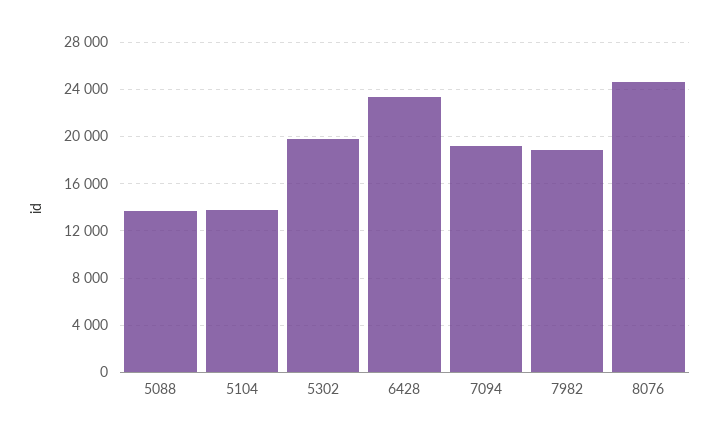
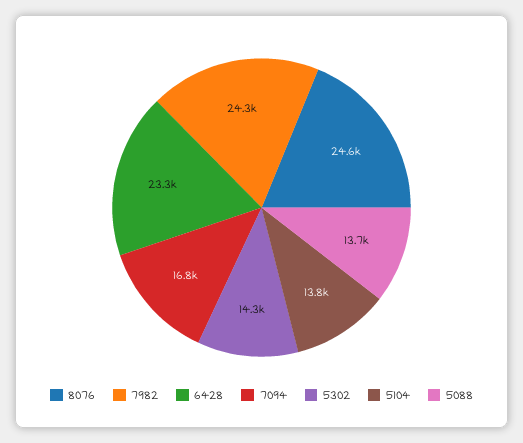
5302: 20000 -> 14300
7094: 19000 -> 16800
7982: 19000 -> 24300

